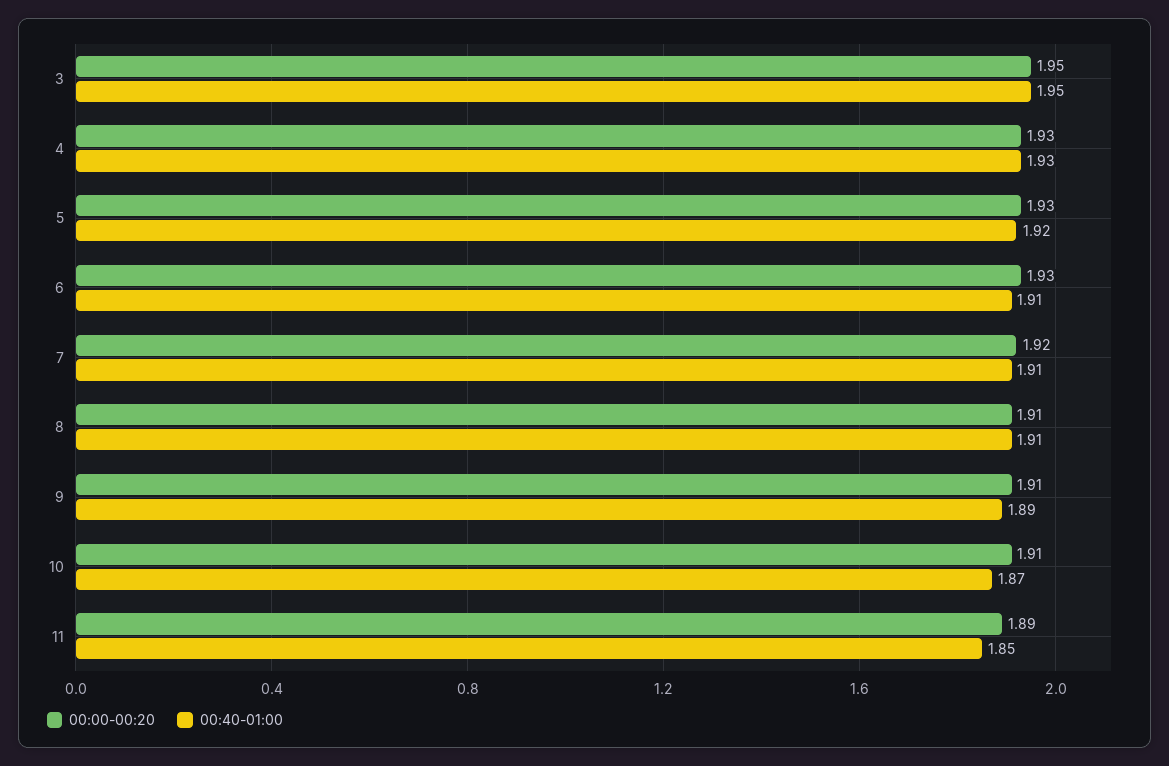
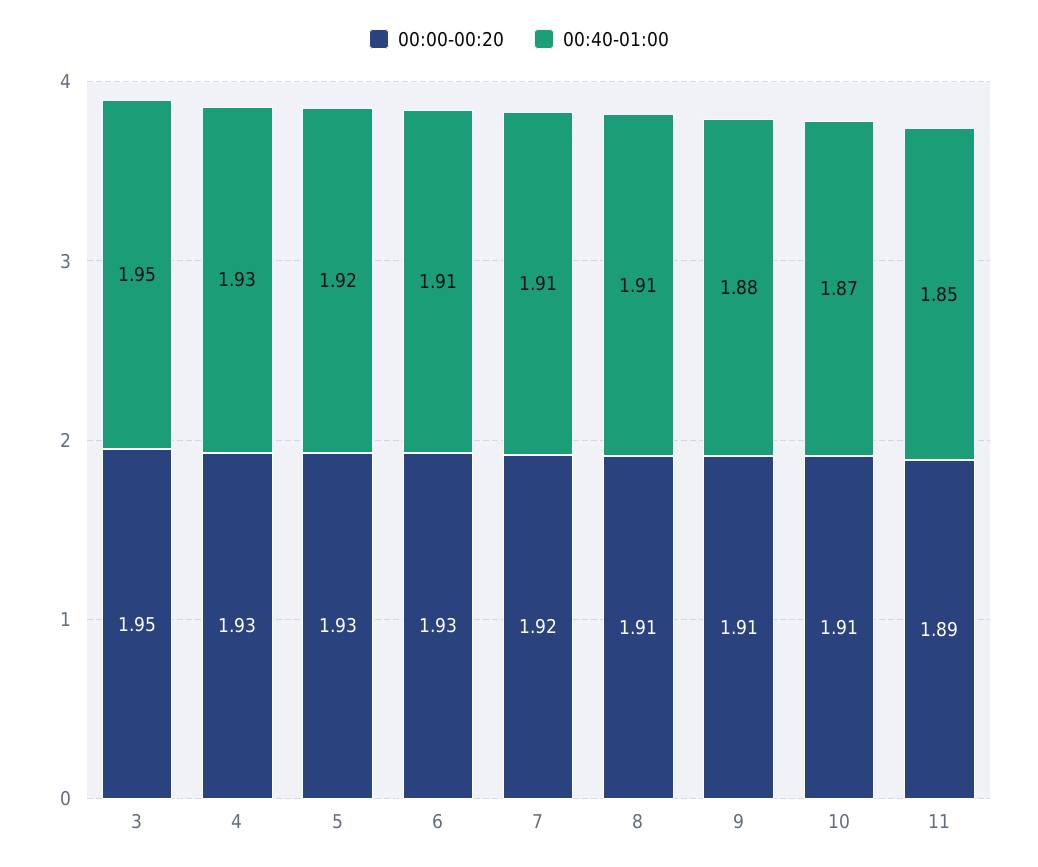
00:40-01:00, 9: 1.89 -> 1.88

